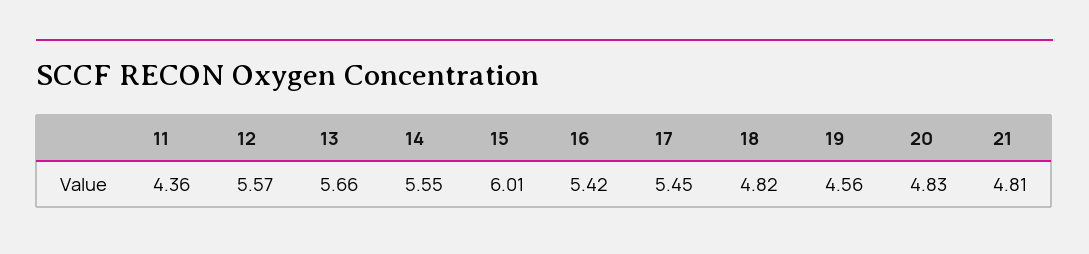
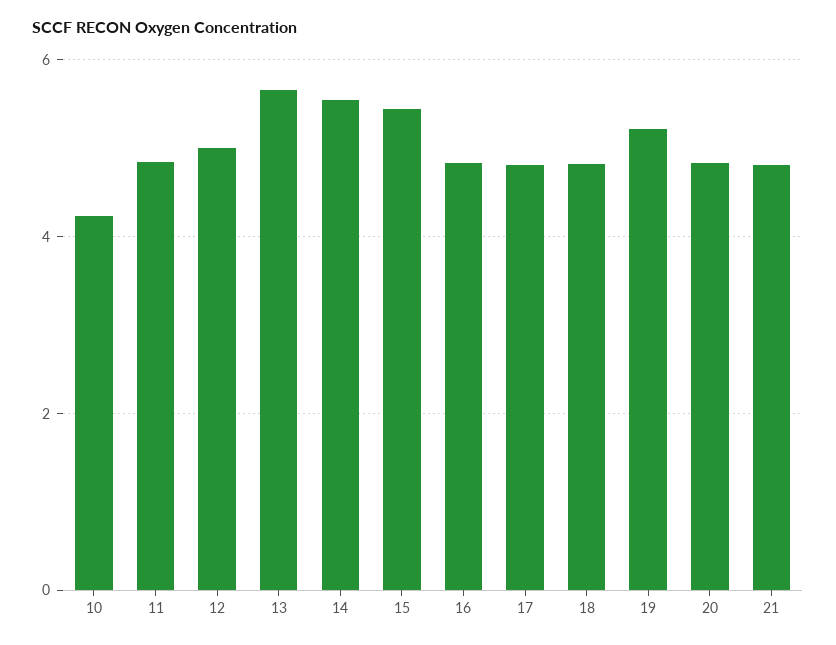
11: 4.36 -> 4.8
12: 5.57 -> 5
15: 6.01 -> 5.4
16: 5.42 -> 4.8
17: 5.45 -> 4.8
19: 4.56 -> 5.2
10: none -> 4.2

